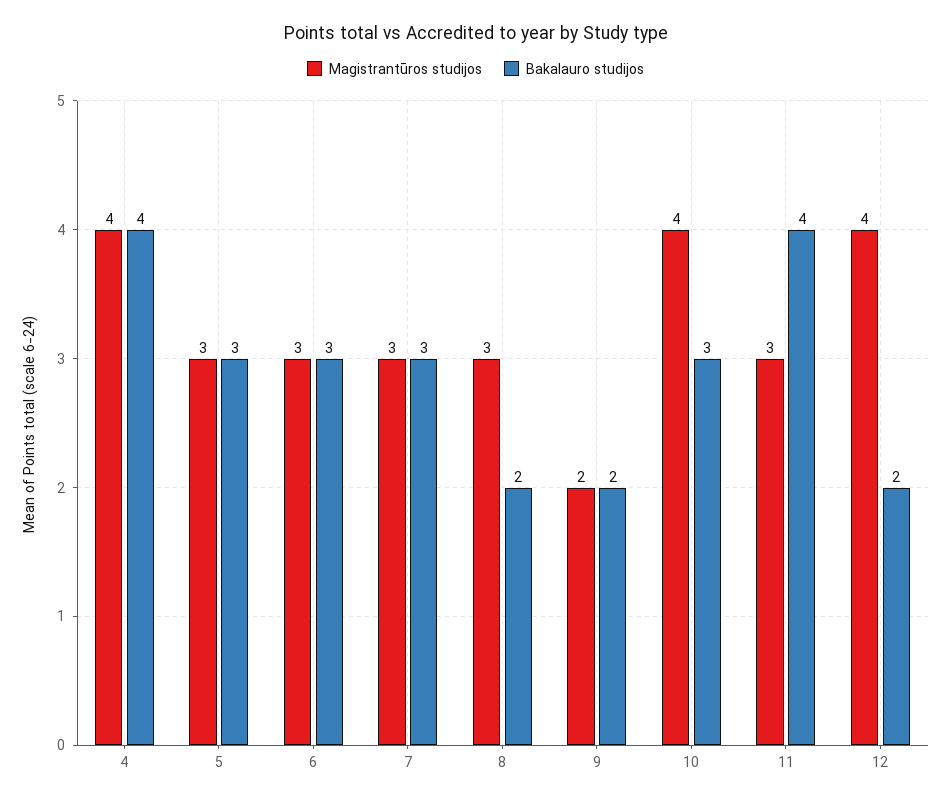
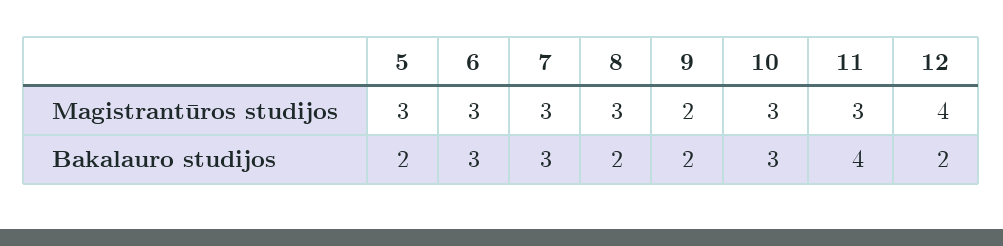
Magistrantūros studijos, 4: 4 -> none
Bakalauro studijos, 4: 4 -> none
Bakalauro studijos, 5: 3 -> 2
Magistrantūros studijos, 10: 4 -> 3

